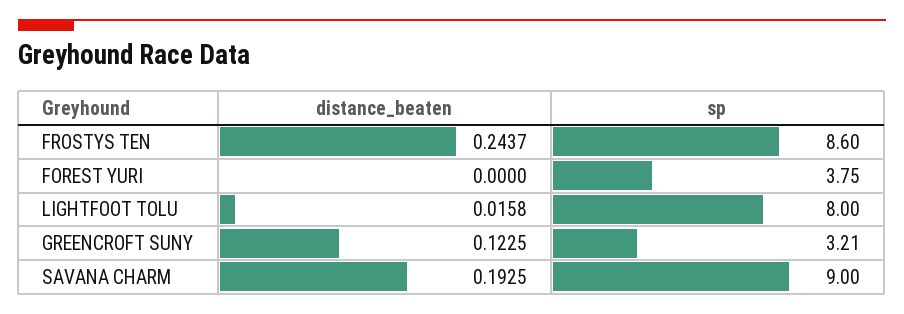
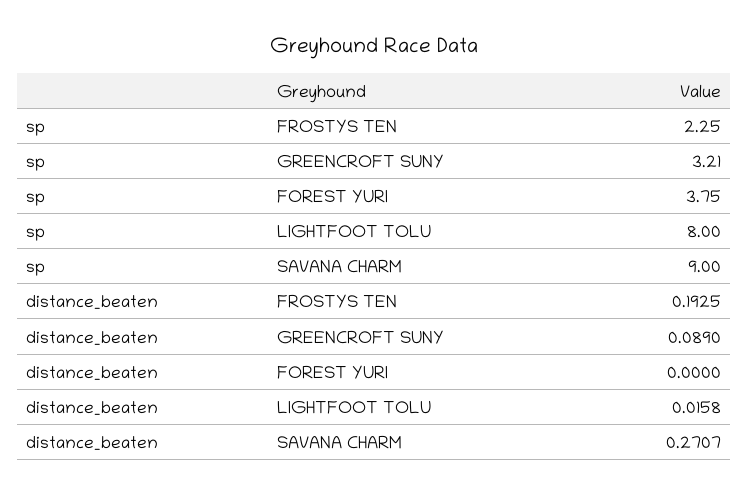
distance_beaten, FROSTYS TEN: 0.2437 -> 0.1925
sp, FROSTYS TEN: 8.6 -> 2.25
distance_beaten, GREENCROFT SUNY: 0.1225 -> 0.089
distance_beaten, SAVANA CHARM: 0.1925 -> 0.2707

